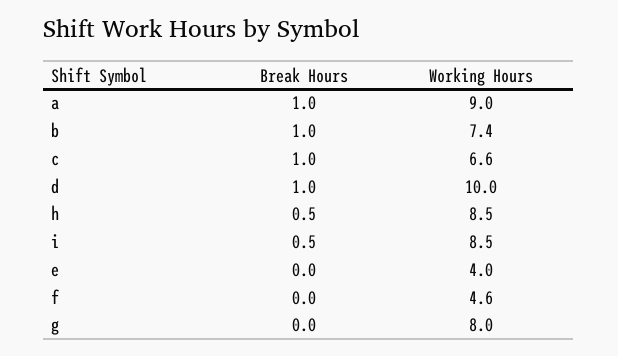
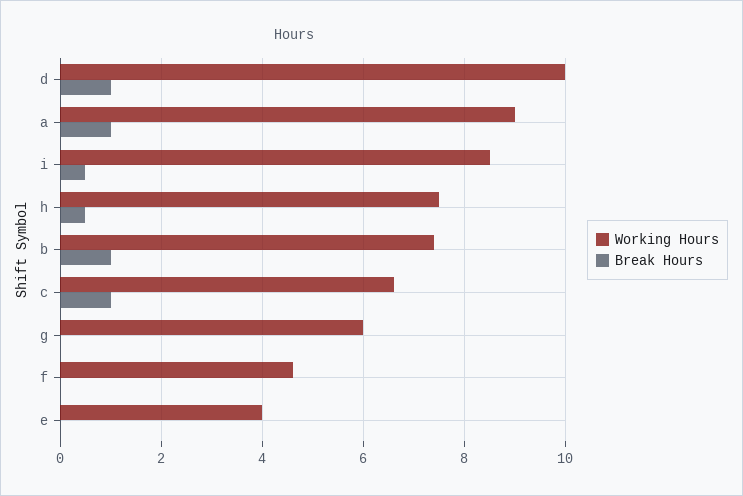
Working Hours, h: 8.5 -> 7.5
Working Hours, g: 8 -> 6

